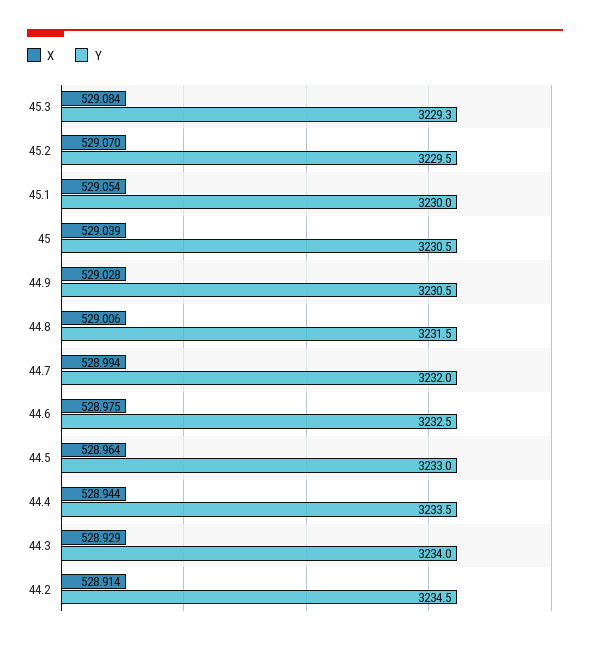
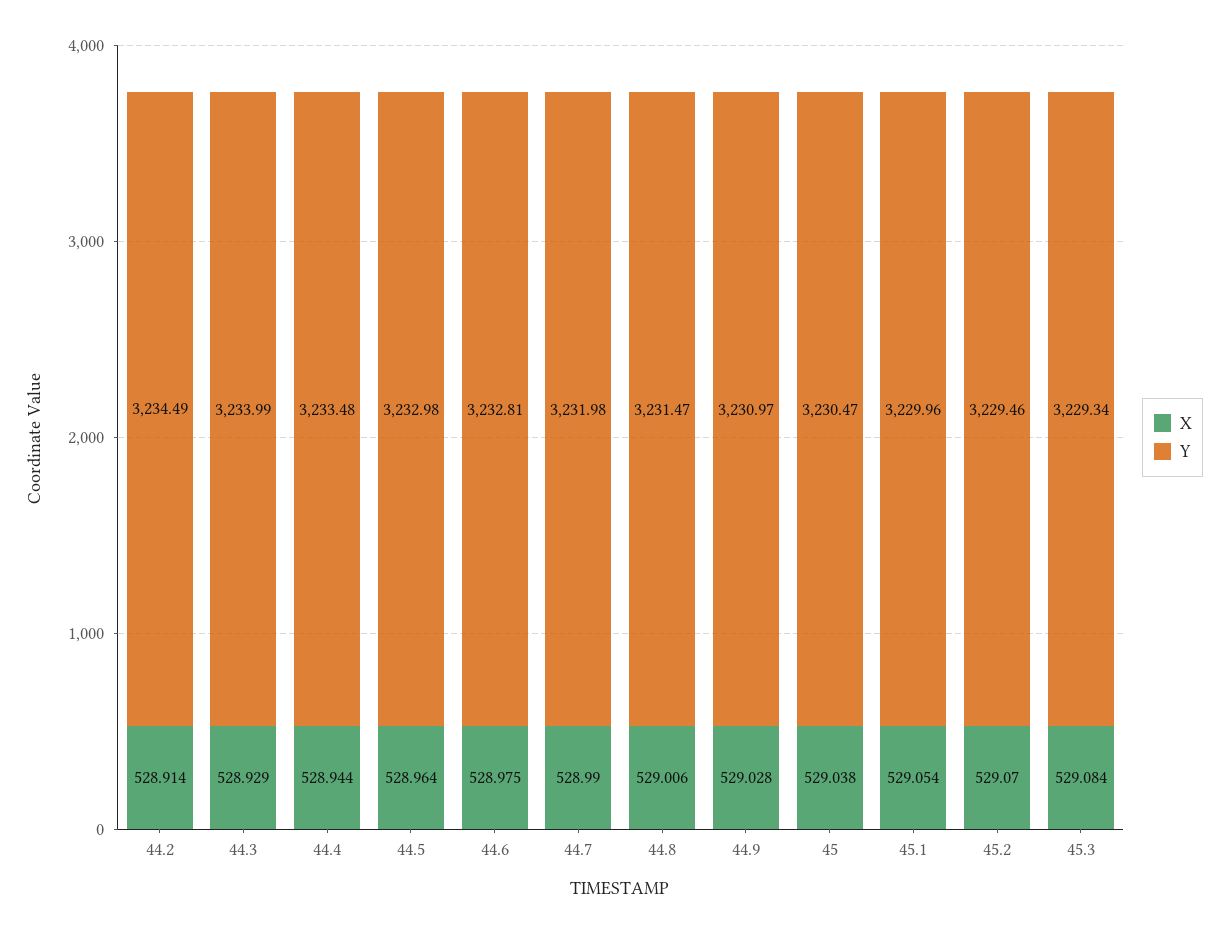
X, 45: 529.039 -> 529.038
Y, 44.9: 3230.5 -> 3230.97
X, 44.7: 528.994 -> 528.99
Y, 44.6: 3232.5 -> 3232.81

